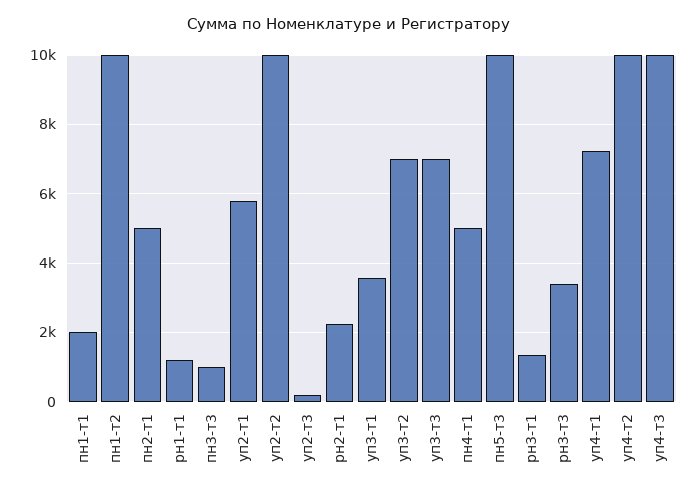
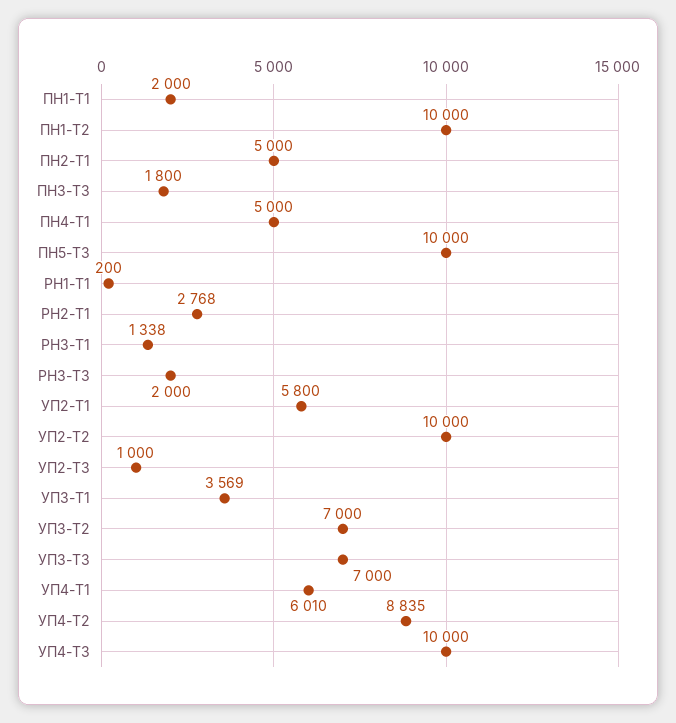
рн1-т1: 1200 -> 200
пн3-т3: 1000 -> 1800
уп2-т3: 200 -> 1000
рн2-т1: 2200 -> 2768
рн3-т3: 3400 -> 2000
уп4-т1: 7200 -> 6010
уп4-т2: 10000 -> 8835

